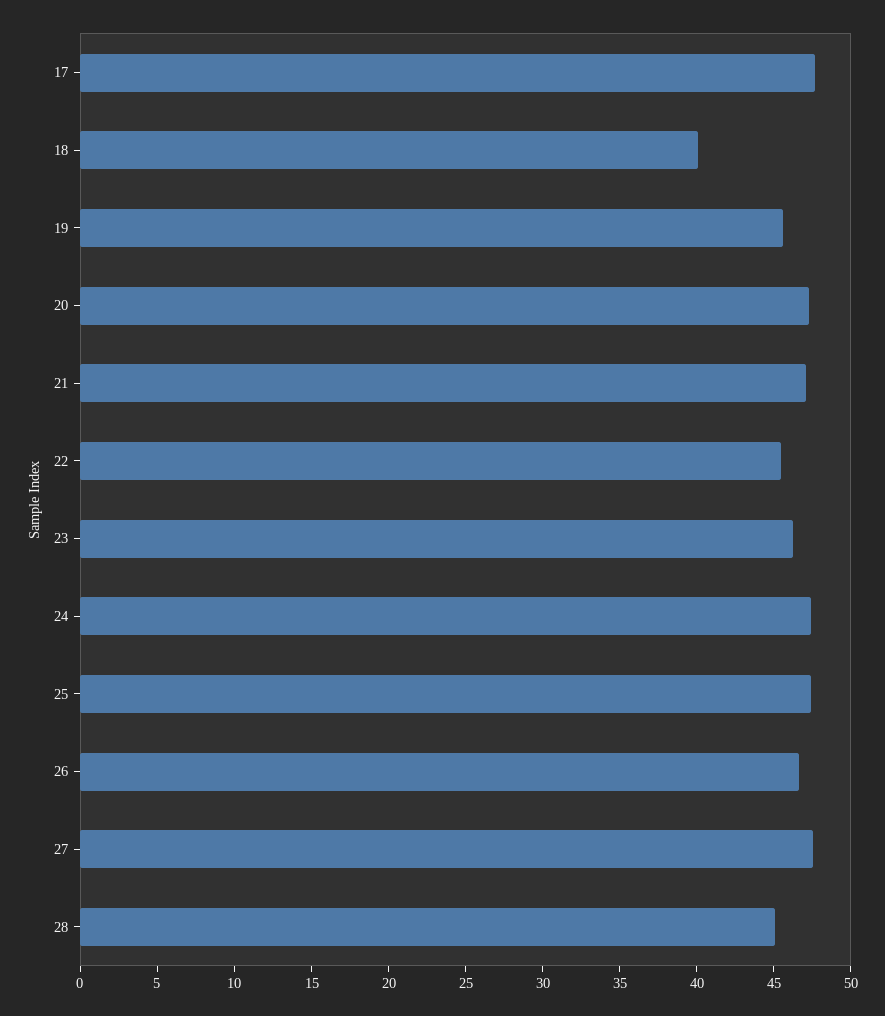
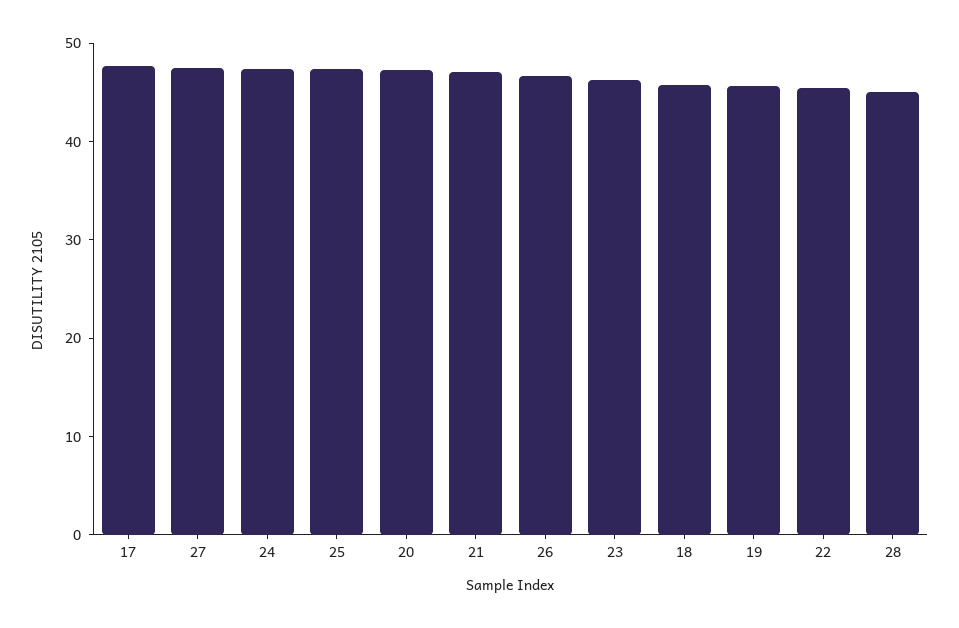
18: 40 -> 46

